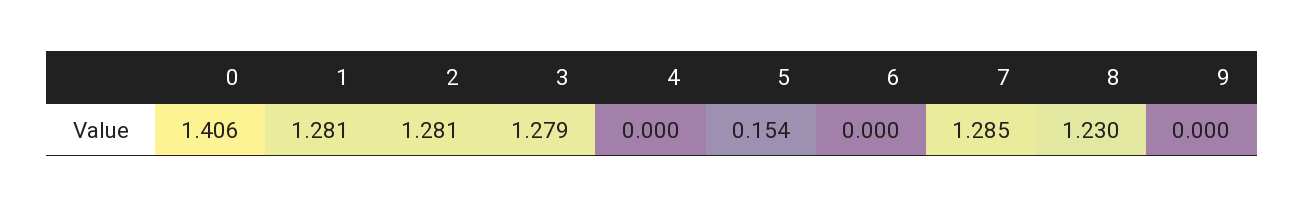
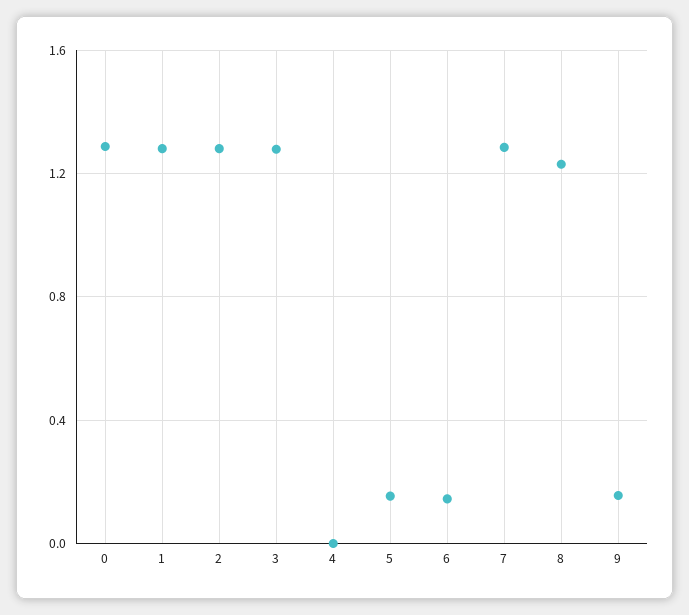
0: 1.406 -> 1.3
6: 0 -> 0.15
9: 0 -> 0.15

